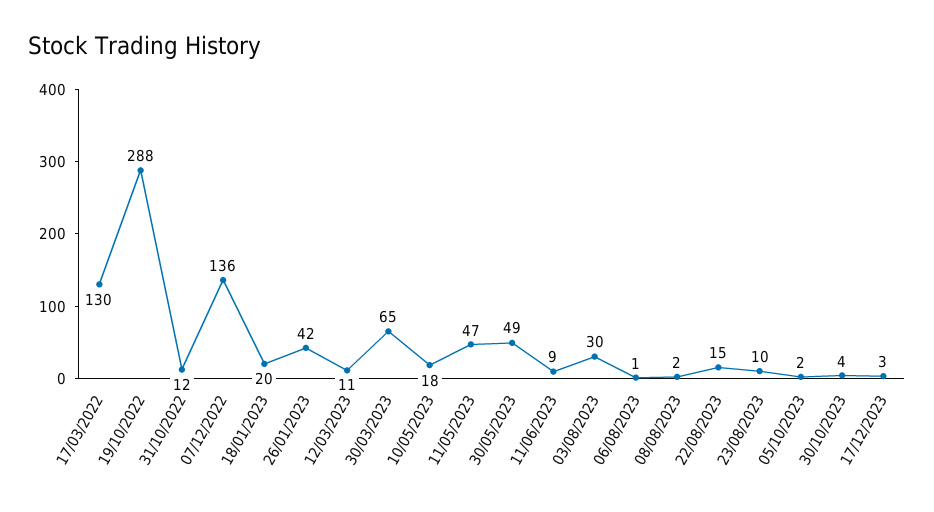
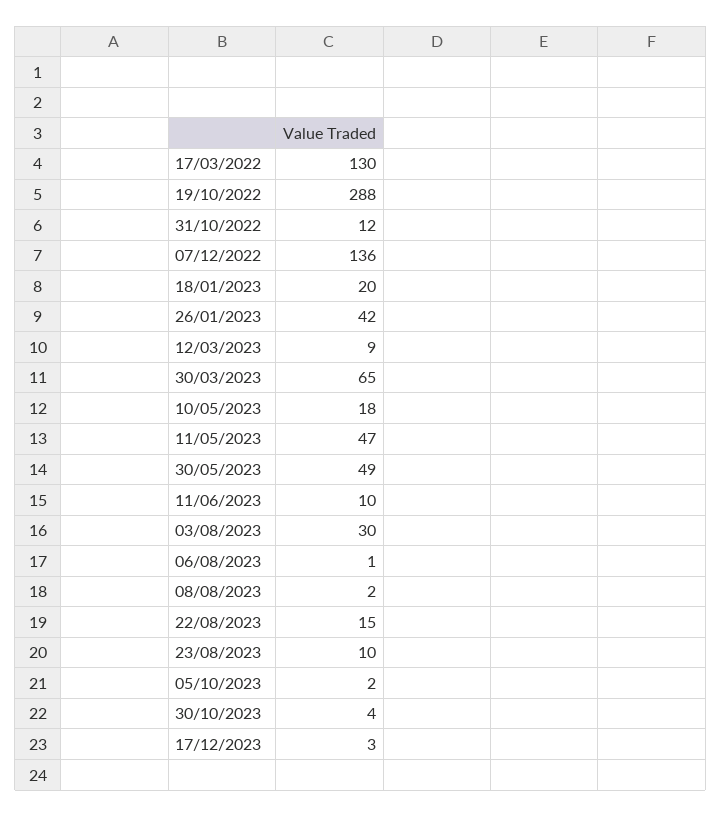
12/03/2023: 11 -> 9
11/06/2023: 9 -> 10

